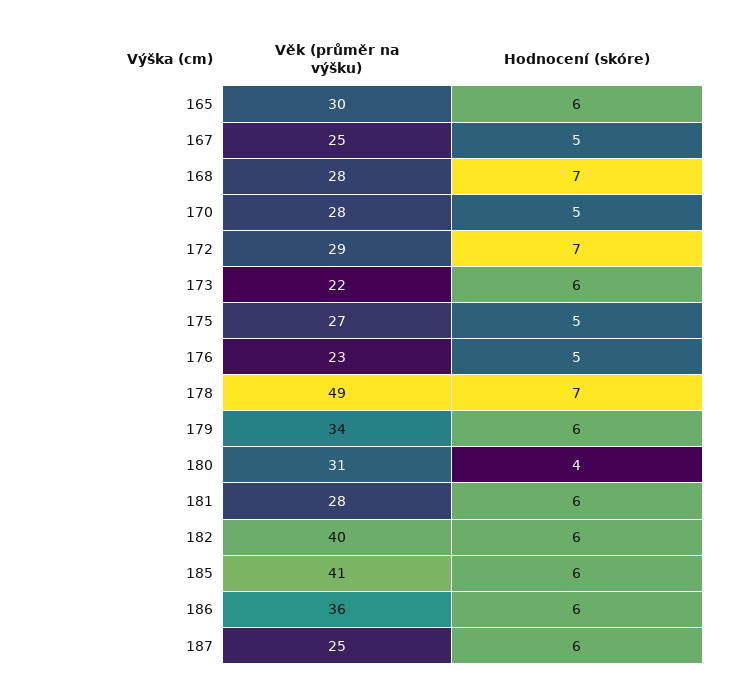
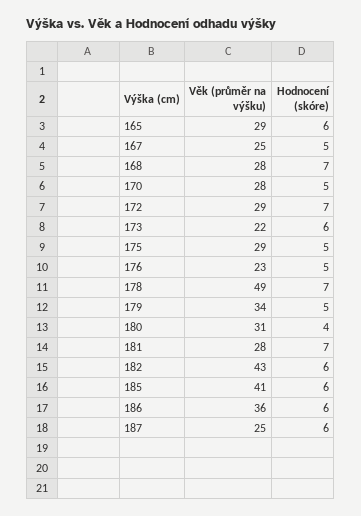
Věk (průměr na výšku), 165: 30 -> 29
Věk (průměr na výšku), 175: 27 -> 29
Hodnocení (skóre), 179: 6 -> 5
Hodnocení (skóre), 181: 6 -> 7
Věk (průměr na výšku), 182: 40 -> 43

